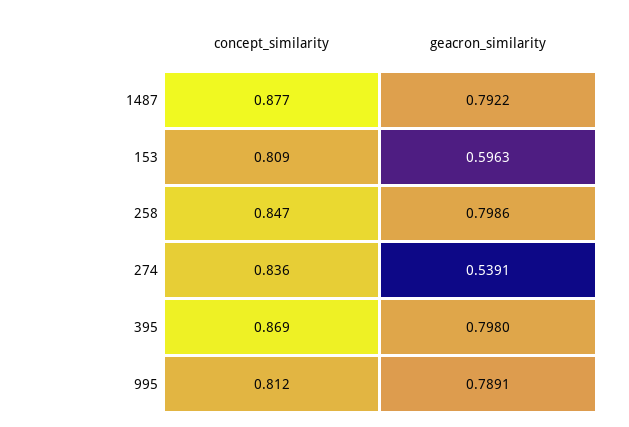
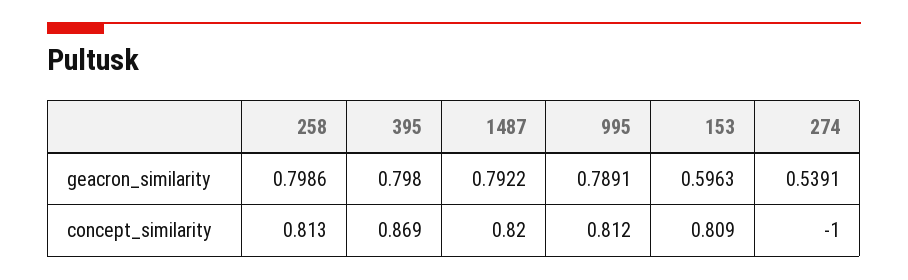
concept_similarity, 1487: 0.877 -> 0.82
concept_similarity, 258: 0.847 -> 0.813
concept_similarity, 274: 0.836 -> -1

